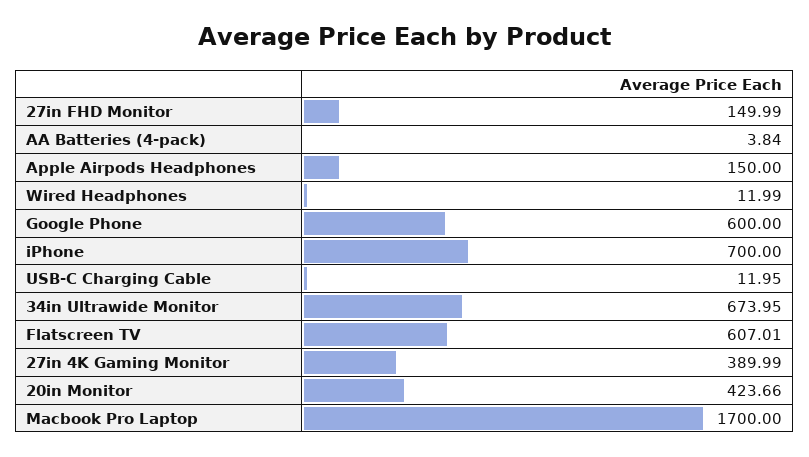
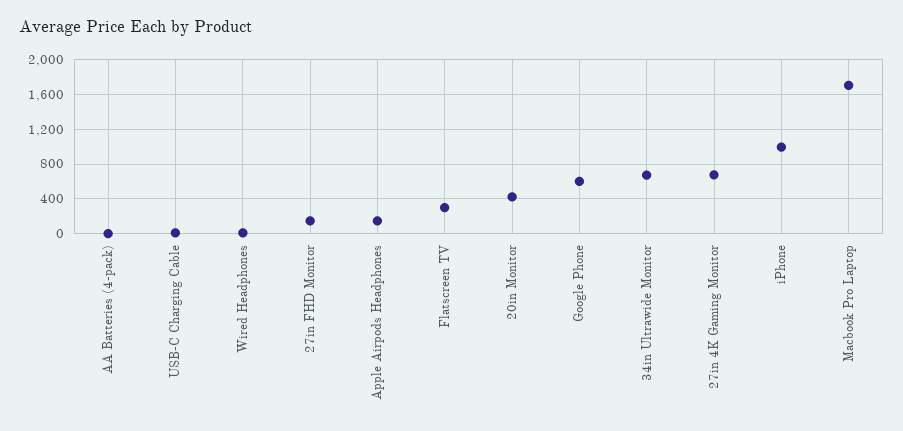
iPhone: 700 -> 1000
Flatscreen TV: 607.01 -> 300
27in 4K Gaming Monitor: 389.99 -> 700

